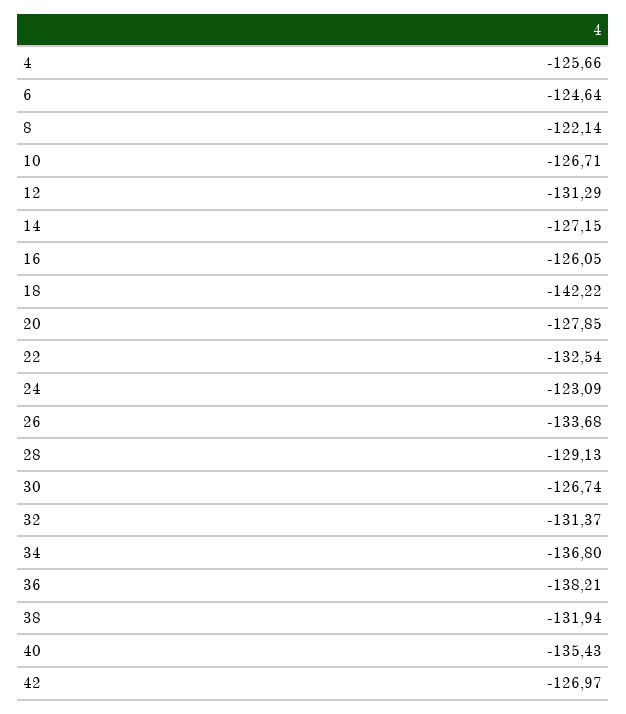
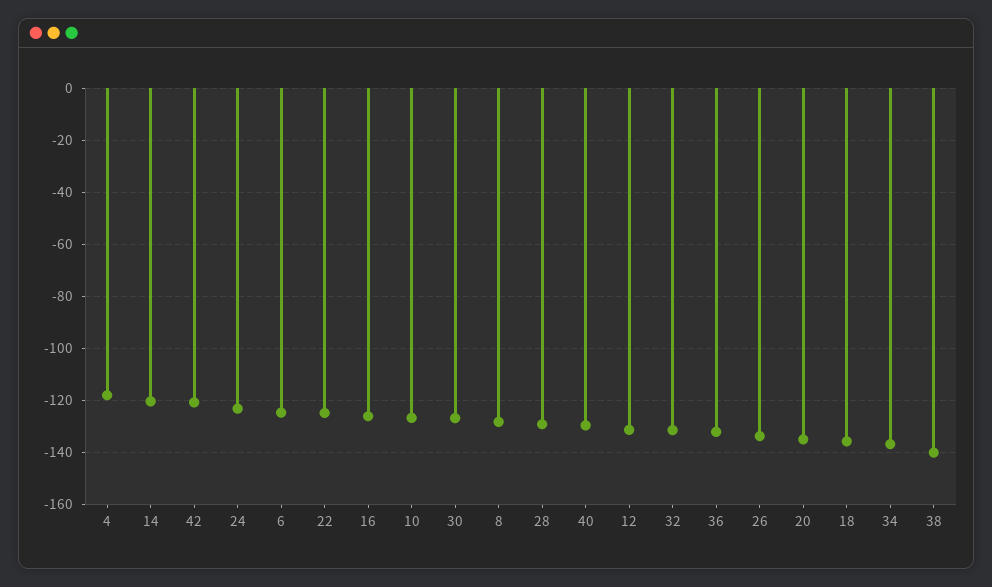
4: -125.66 -> -117.5
8: -122.14 -> -127.5
14: -127.15 -> -120
18: -142.22 -> -135
20: -127.85 -> -135
22: -132.54 -> -125
36: -138.21 -> -132.5
38: -131.94 -> -140
40: -135.43 -> -130
42: -126.97 -> -120

